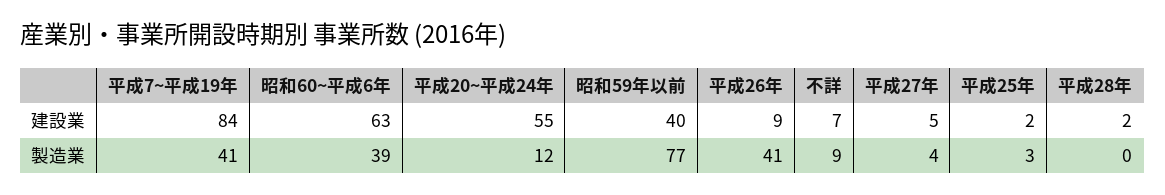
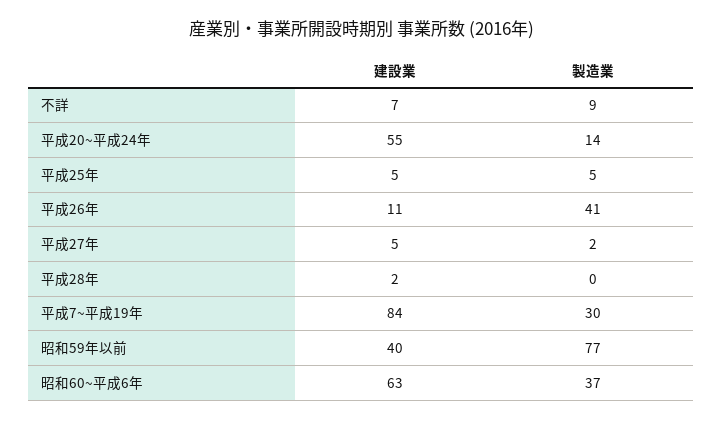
平成26年, 建設業: 9 -> 11
平成25年, 建設業: 2 -> 5
平成7~平成19年, 製造業: 41 -> 30
昭和60~平成6年, 製造業: 39 -> 37
平成20~平成24年, 製造業: 12 -> 14
平成27年, 製造業: 4 -> 2
平成25年, 製造業: 3 -> 5

